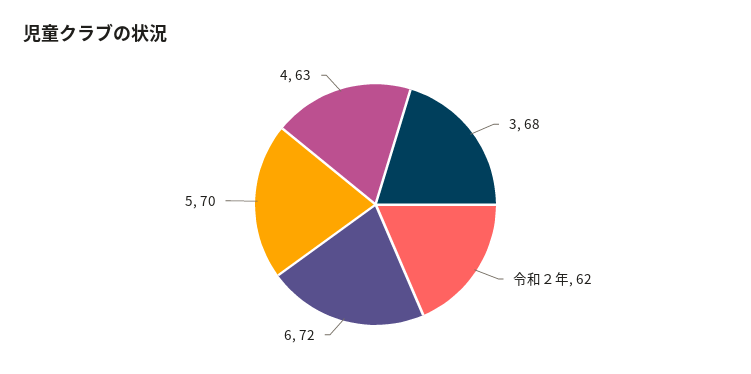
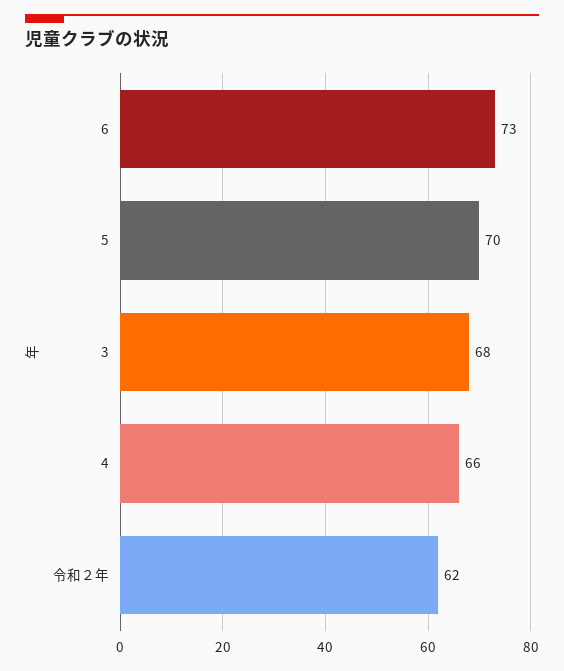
6: 72 -> 73
4: 63 -> 66

